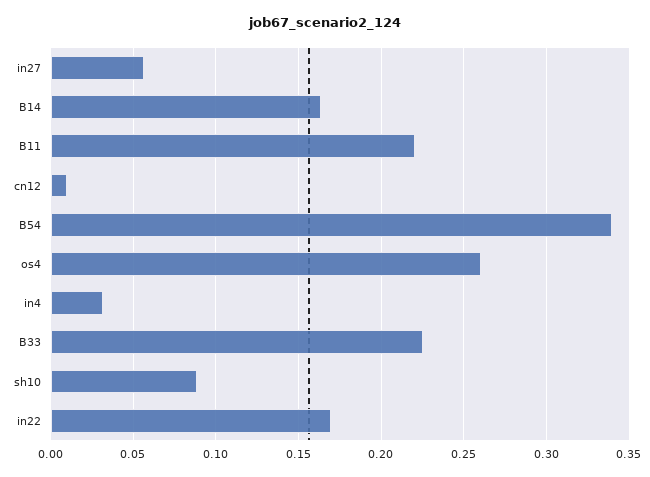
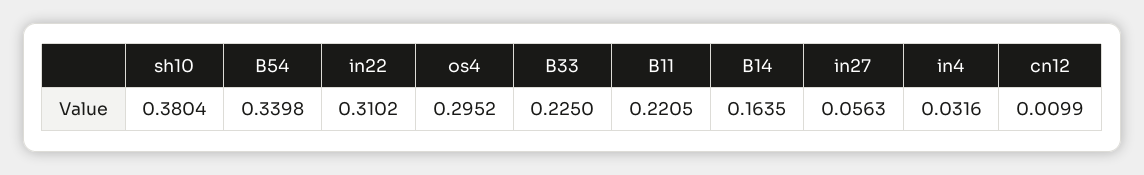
os4: 0.26 -> 0.2952
sh10: 0.09 -> 0.3804
in22: 0.17 -> 0.3102

